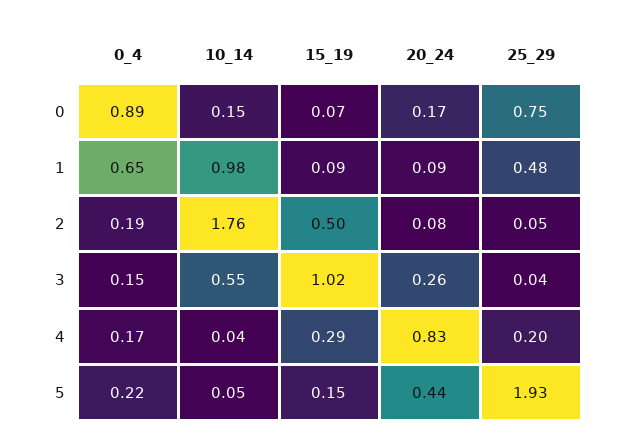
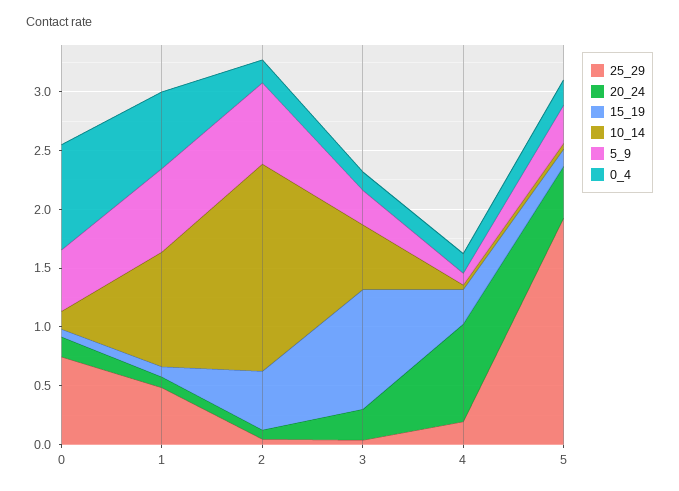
5_9, 0: none -> 0.5
5_9, 1: none -> 0.7
5_9, 2: none -> 0.7
5_9, 3: none -> 0.3
5_9, 4: none -> 0.1
5_9, 5: none -> 0.3

